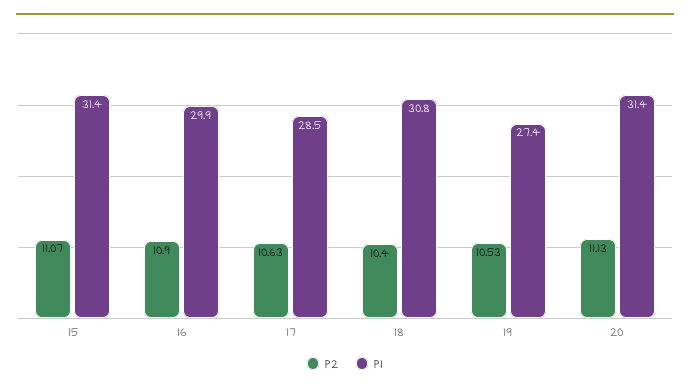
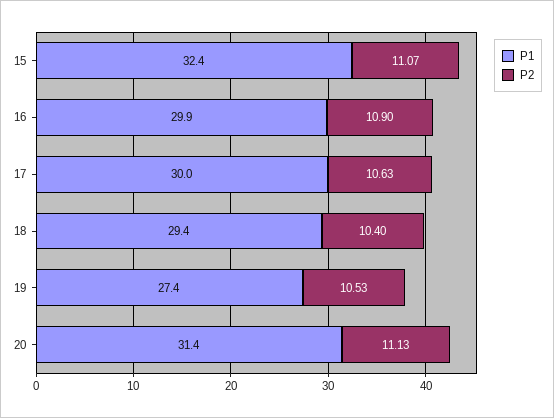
P1, 15: 31.4 -> 32.4
P1, 17: 28.5 -> 30
P1, 18: 30.8 -> 29.4

